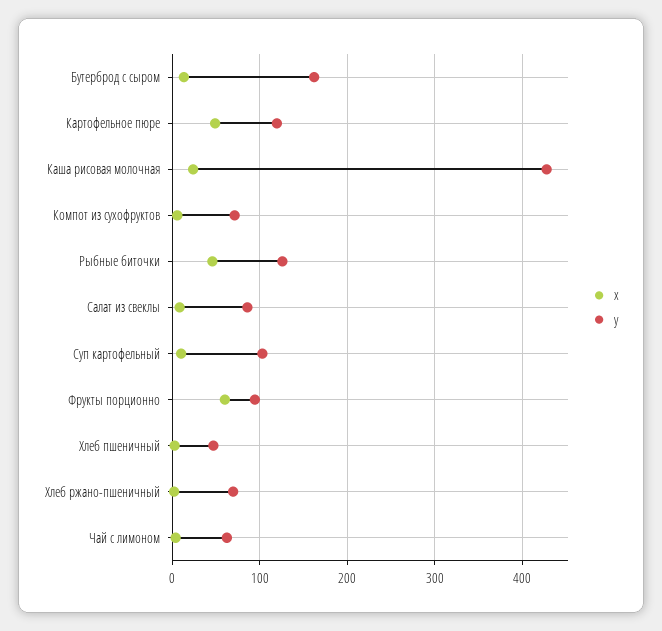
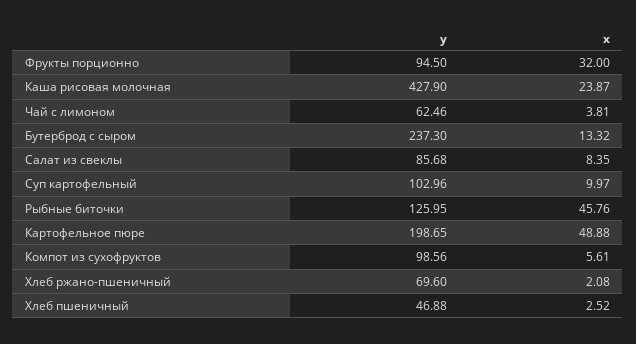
y, Бутерброд с сыром: 160 -> 237.3
y, Картофельное пюре: 120 -> 198.65
y, Компот из сухофруктов: 70 -> 98.56
x, Фрукты порционно: 60 -> 32

